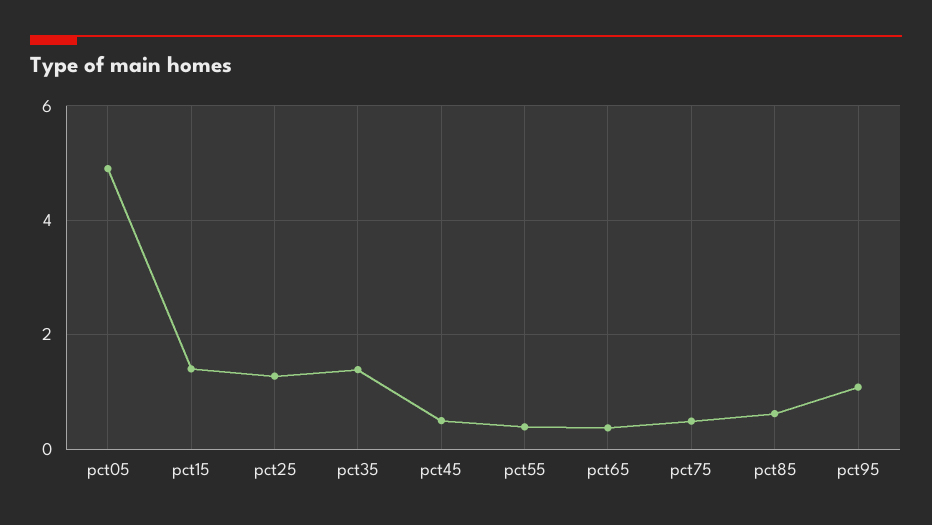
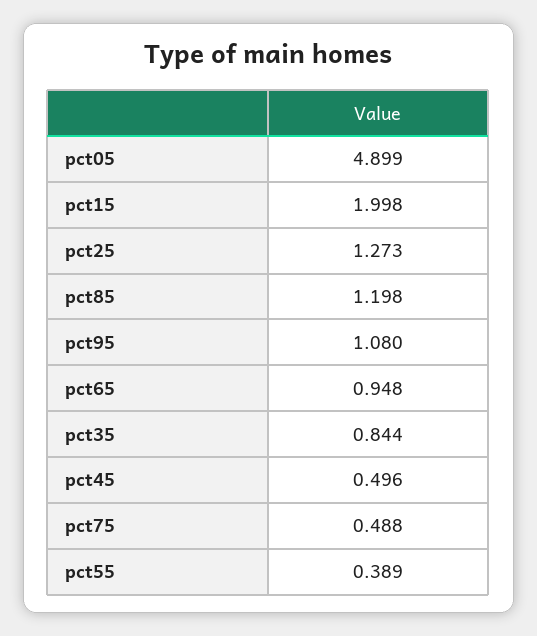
pct15: 1.4 -> 1.998
pct35: 1.4 -> 0.844
pct65: 0.4 -> 0.948
pct85: 0.6 -> 1.198

